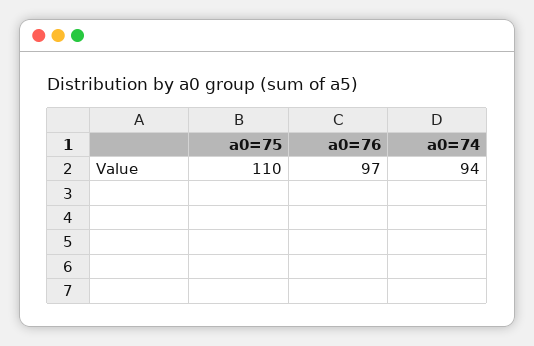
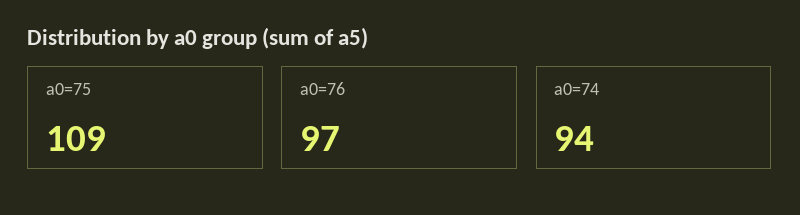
a0=75: 110 -> 109

